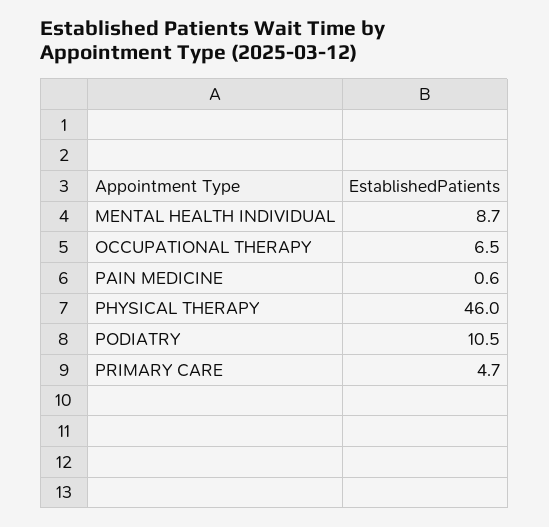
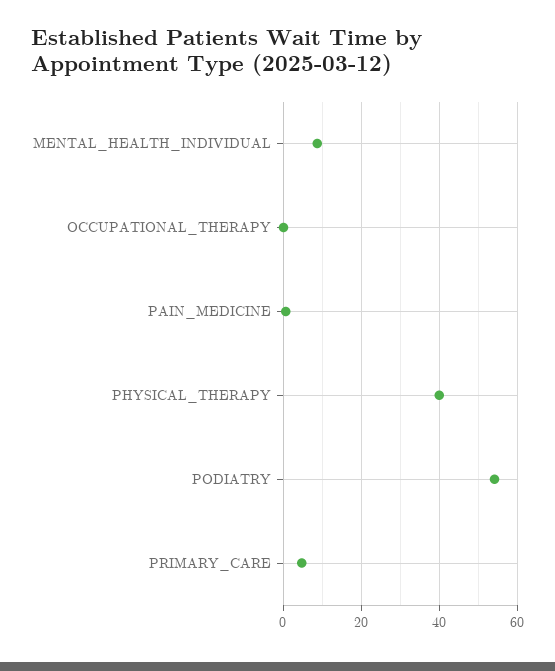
OCCUPATIONAL THERAPY: 6.5 -> 0
PHYSICAL THERAPY: 46 -> 40
PODIATRY: 10.5 -> 54

